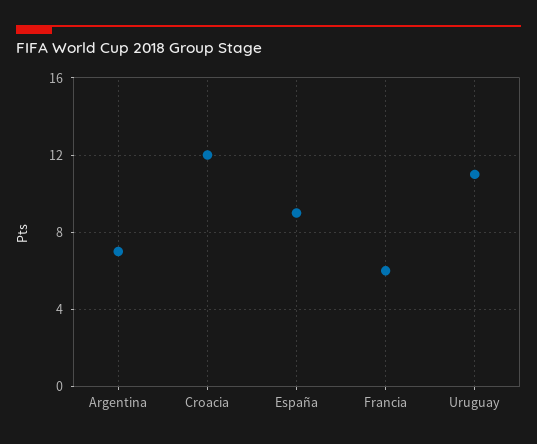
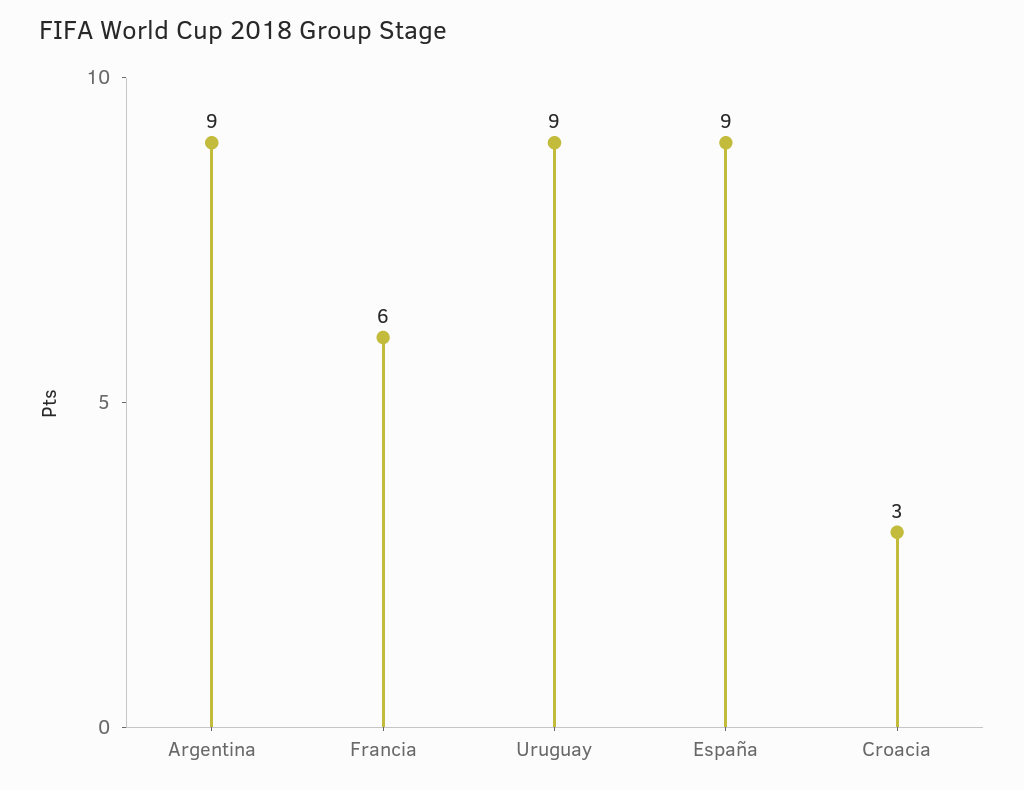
Argentina: 7 -> 9
Croacia: 12 -> 3
Uruguay: 11 -> 9

